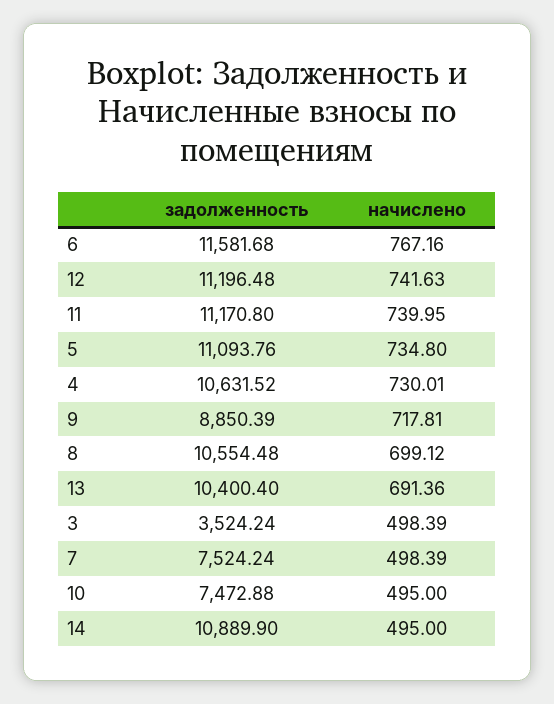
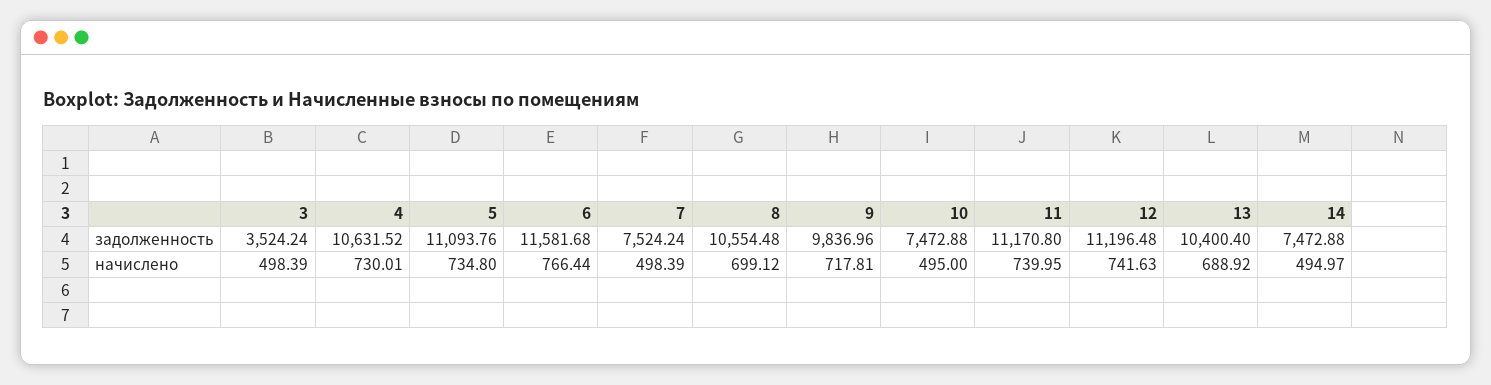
начислено, 6: 767.16 -> 766.44
задолженность, 9: 8850.39 -> 9836.96
начислено, 13: 691.36 -> 688.92
задолженность, 14: 10889.9 -> 7472.88
начислено, 14: 495 -> 494.97

